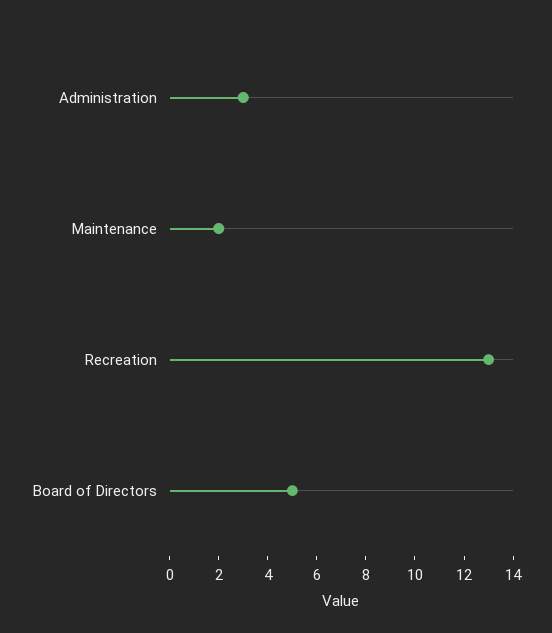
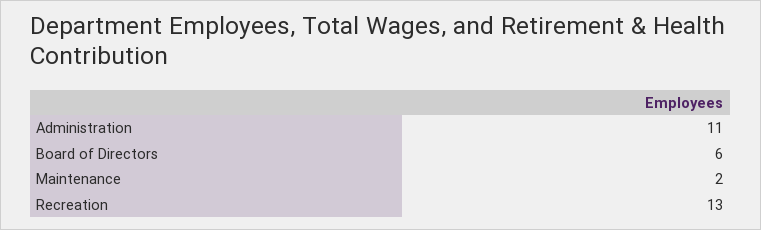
Administration: 3 -> 11
Board of Directors: 5 -> 6

